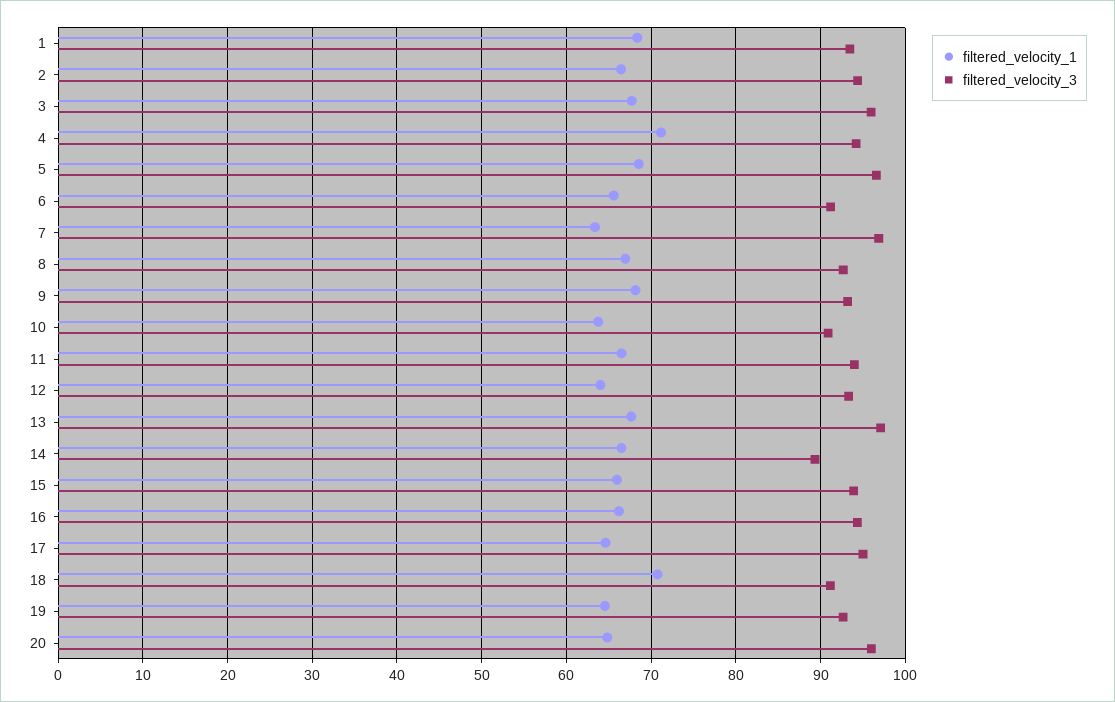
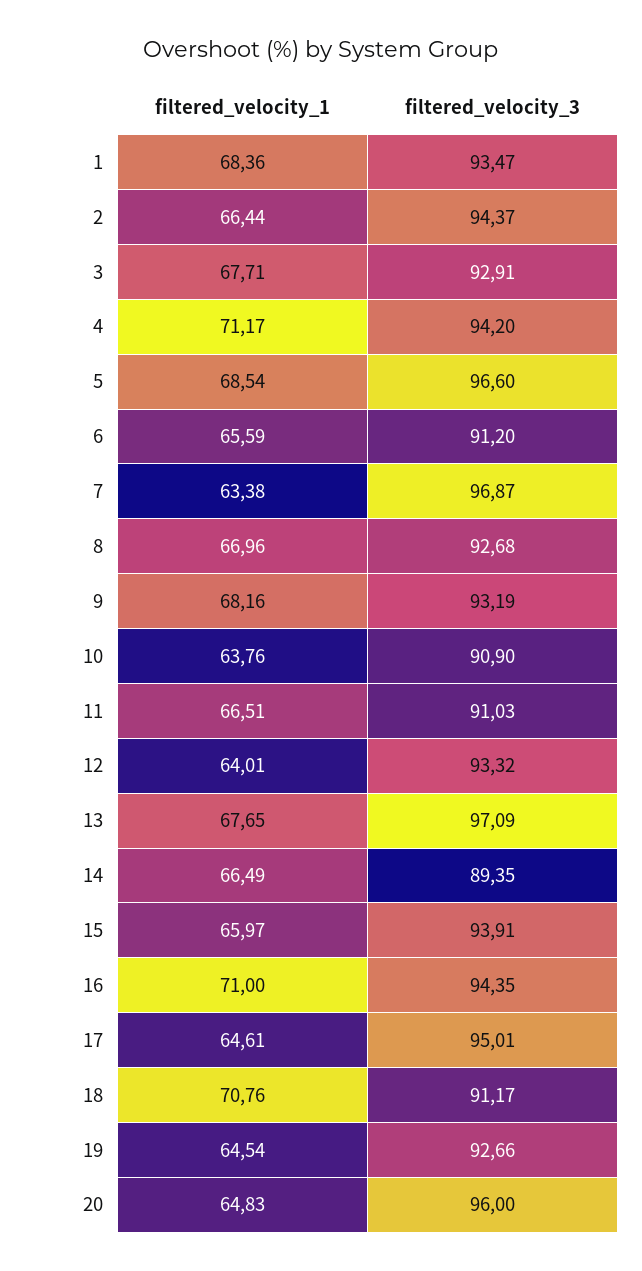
filtered_velocity_3, 3: 96 -> 92.91
filtered_velocity_3, 11: 94 -> 91.03
filtered_velocity_1, 16: 66 -> 71

